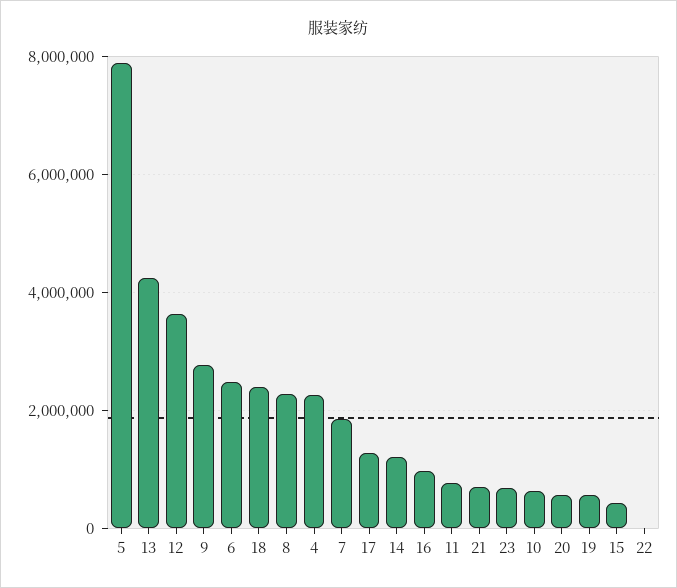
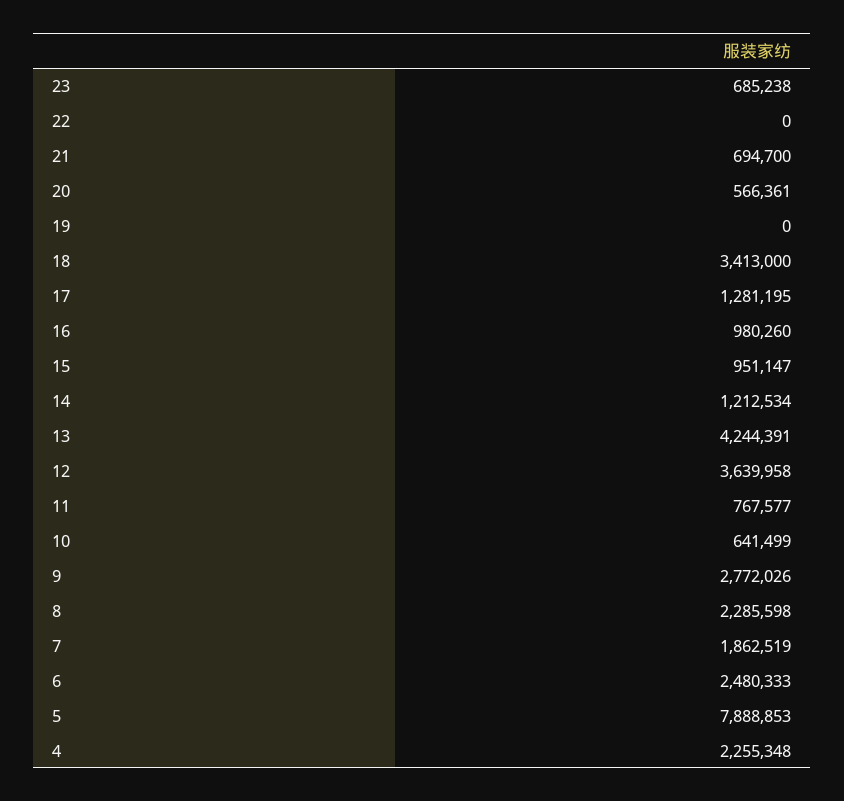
18: 2400000 -> 3413000
19: 600000 -> 0
15: 400000 -> 951147

